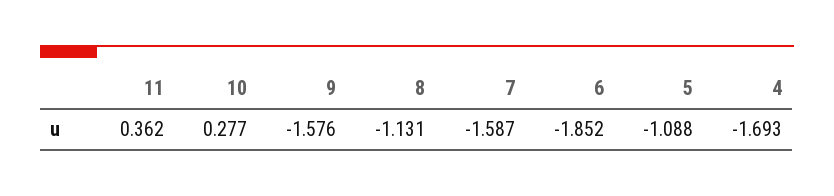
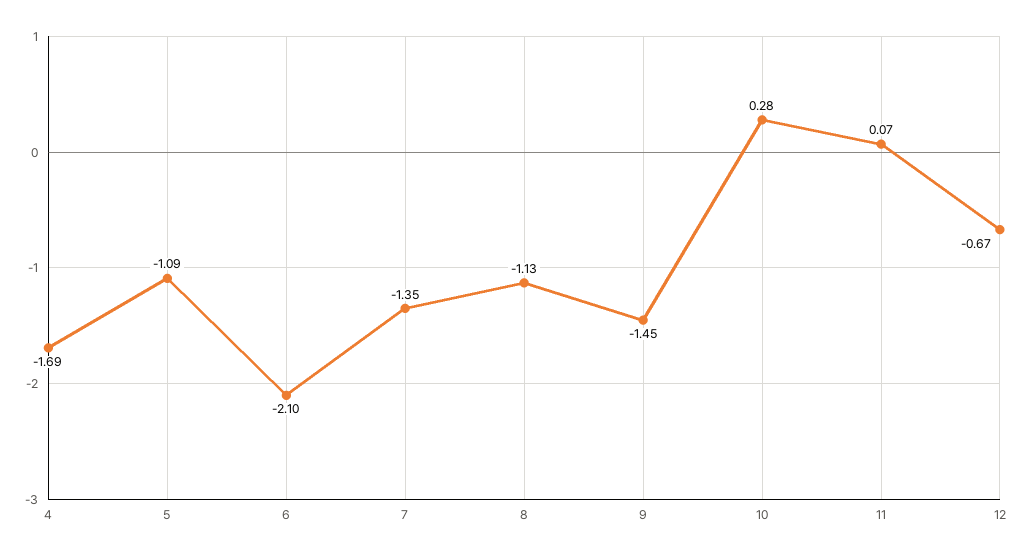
11: 0.362 -> 0.07
9: -1.576 -> -1.45
7: -1.587 -> -1.35
6: -1.852 -> -2.1
12: none -> -0.67

